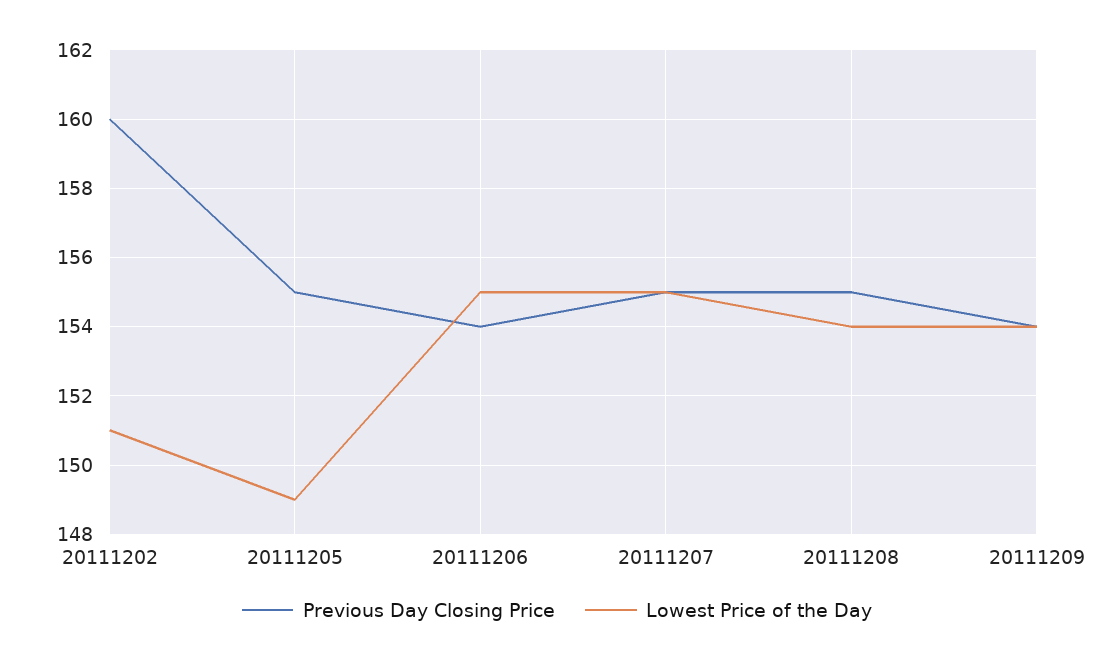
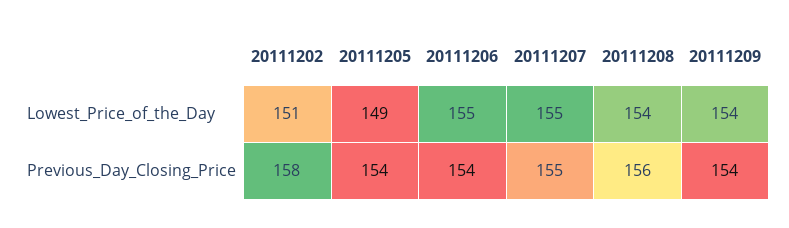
Previous Day Closing Price, 20111202: 160 -> 158
Previous Day Closing Price, 20111205: 155 -> 154
Previous Day Closing Price, 20111208: 155 -> 156

